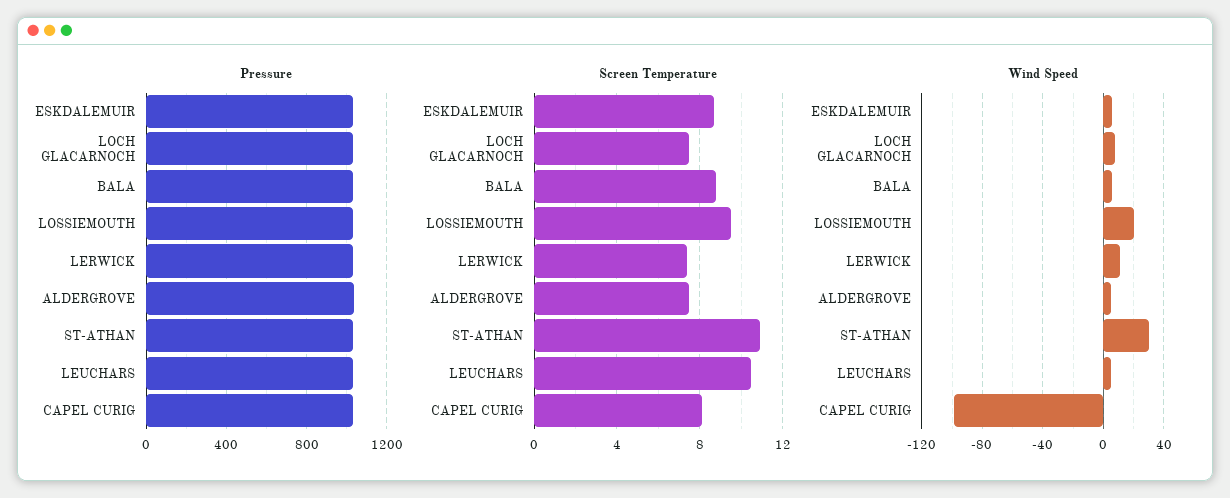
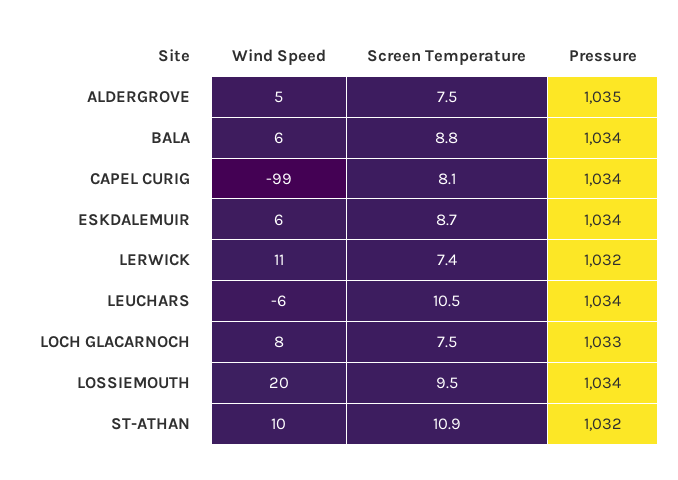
Wind Speed, ST-ATHAN: 30 -> 10
Wind Speed, LEUCHARS: 5 -> -6

